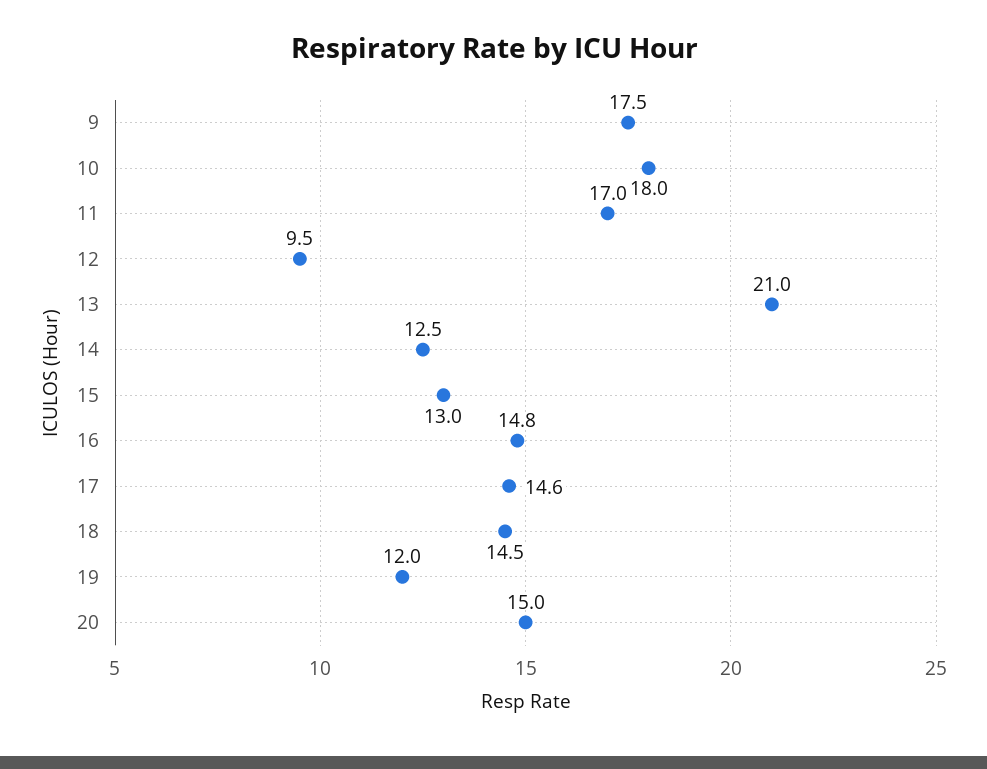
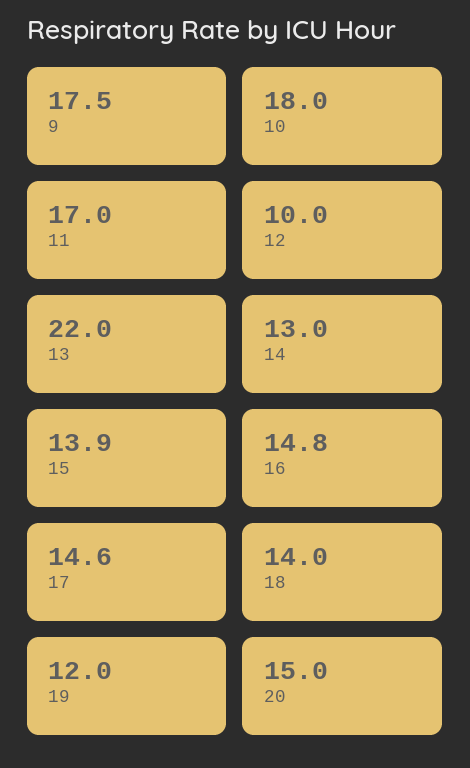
12: 9.5 -> 10
13: 21 -> 22
14: 12.5 -> 13
15: 13 -> 13.9
18: 14.5 -> 14

